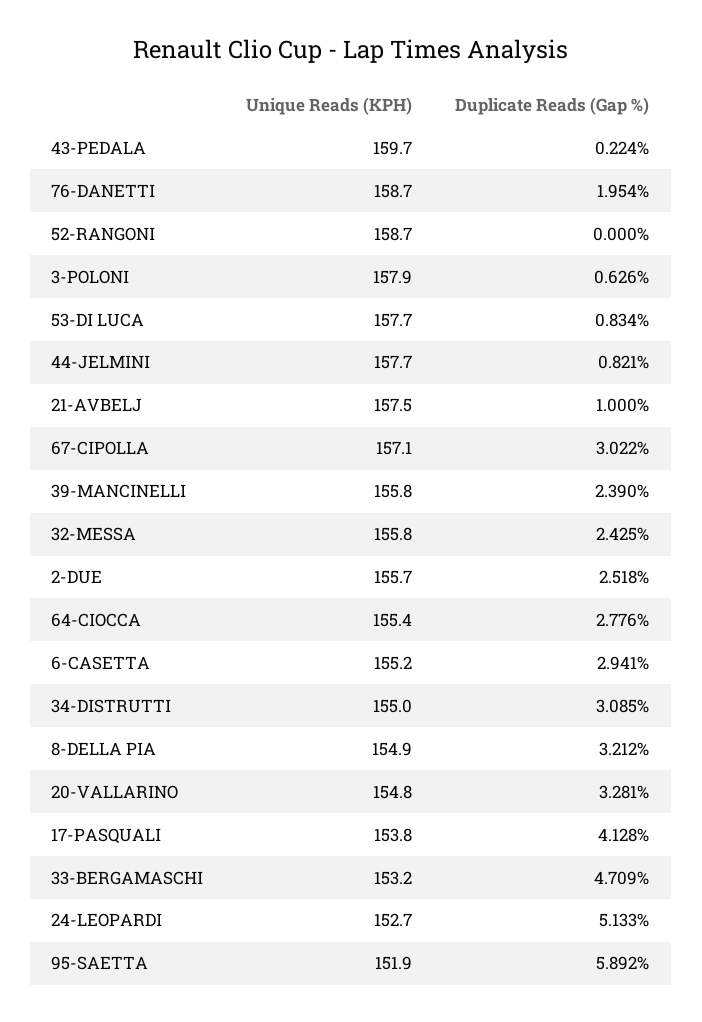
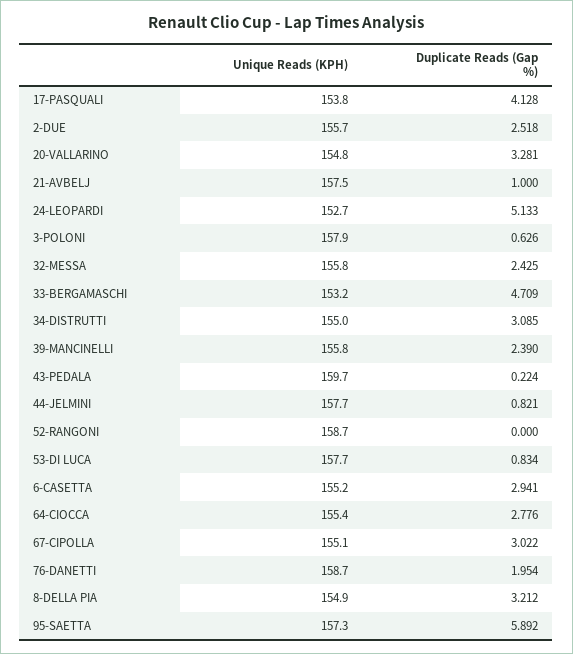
Unique Reads (KPH), 67-CIPOLLA: 157.1 -> 155.1
Unique Reads (KPH), 95-SAETTA: 151.9 -> 157.3

